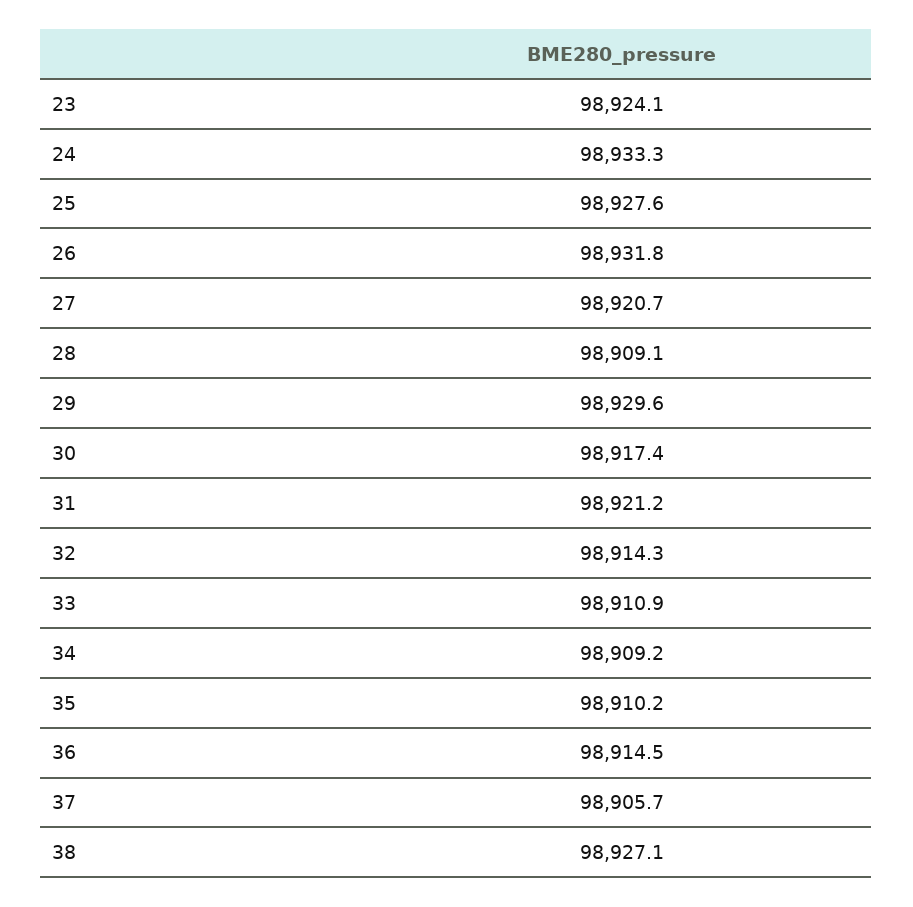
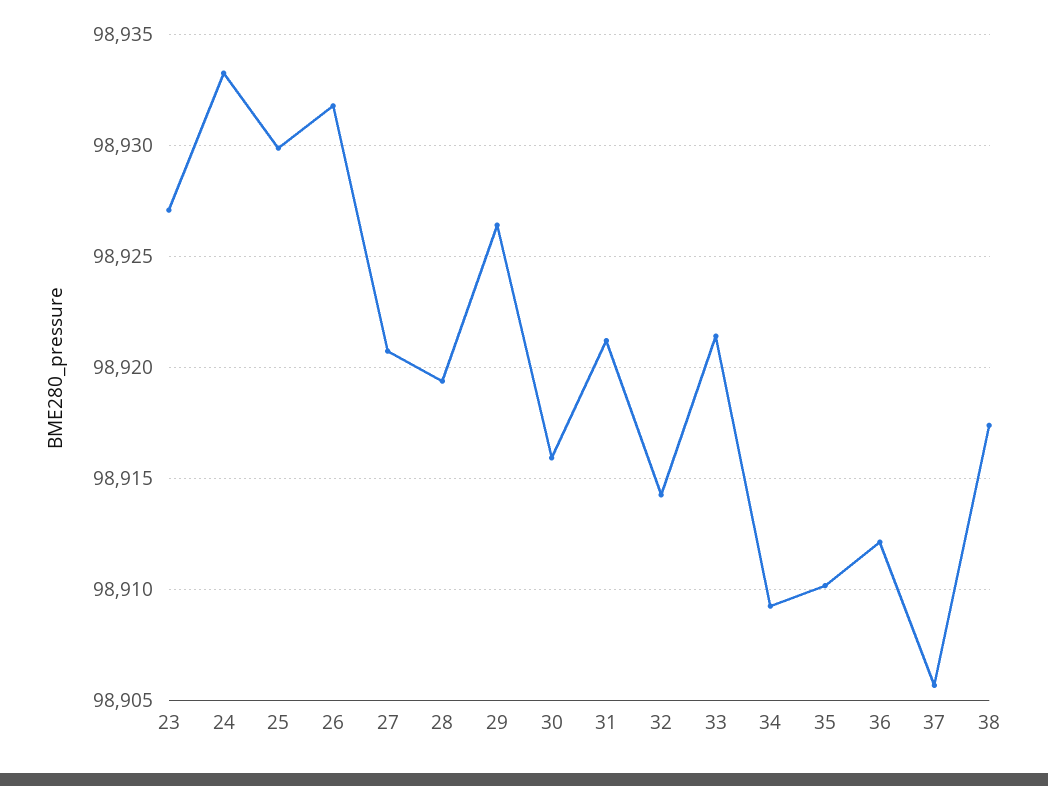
23: 98924.1 -> 98927
25: 98927.6 -> 98930
28: 98909.1 -> 98919.5
29: 98929.6 -> 98926.5
30: 98917.4 -> 98916
33: 98910.9 -> 98921.5
36: 98914.5 -> 98912
38: 98927.1 -> 98917.5

